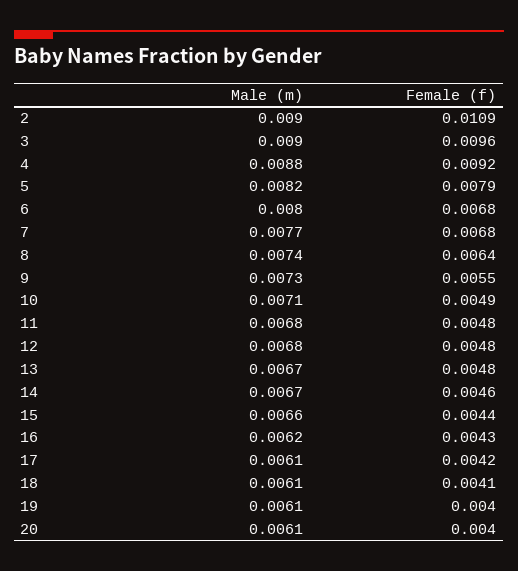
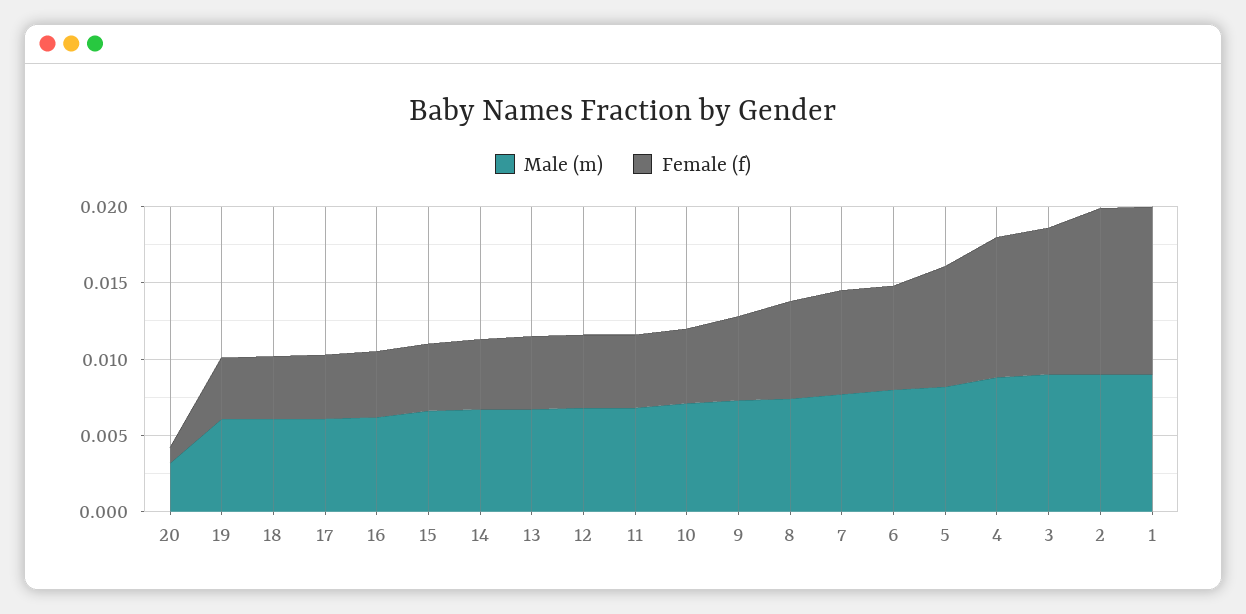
Male (m), 20: 0.0061 -> 0.003
Female (f), 20: 0.004 -> 0.001
Male (m), 1: none -> 0.009
Female (f), 1: none -> 0.011

